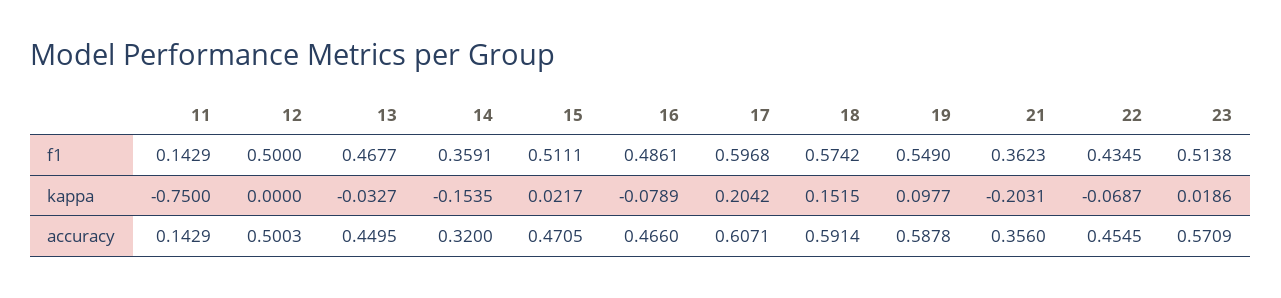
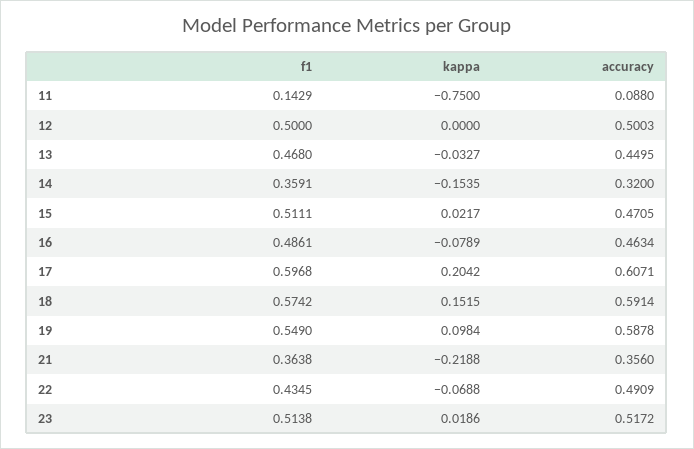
13, f1: 0.4677 -> 0.468
21, f1: 0.3623 -> 0.3638
19, kappa: 0.0977 -> 0.0984
21, kappa: -0.2031 -> -0.2188
22, kappa: -0.0687 -> -0.0688
11, accuracy: 0.1429 -> 0.088
16, accuracy: 0.466 -> 0.4634
22, accuracy: 0.4545 -> 0.4909
23, accuracy: 0.5709 -> 0.5172

